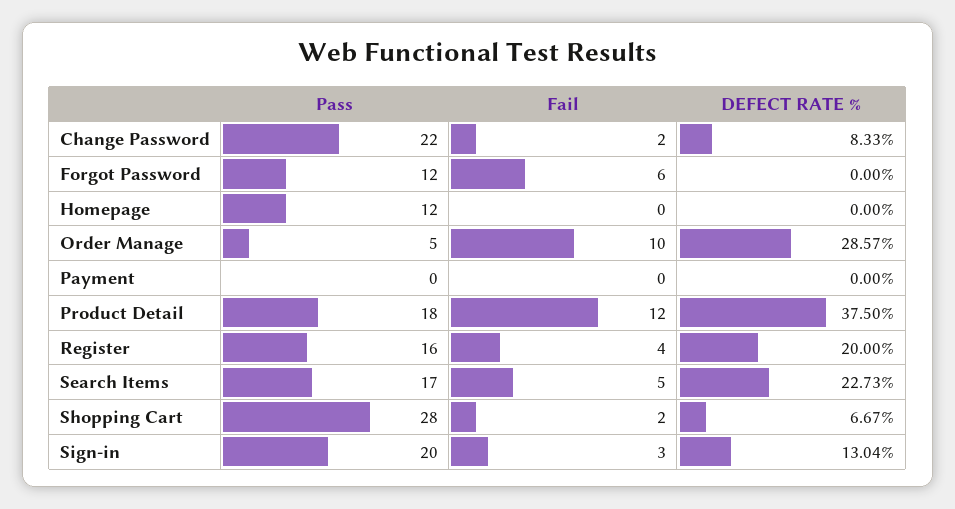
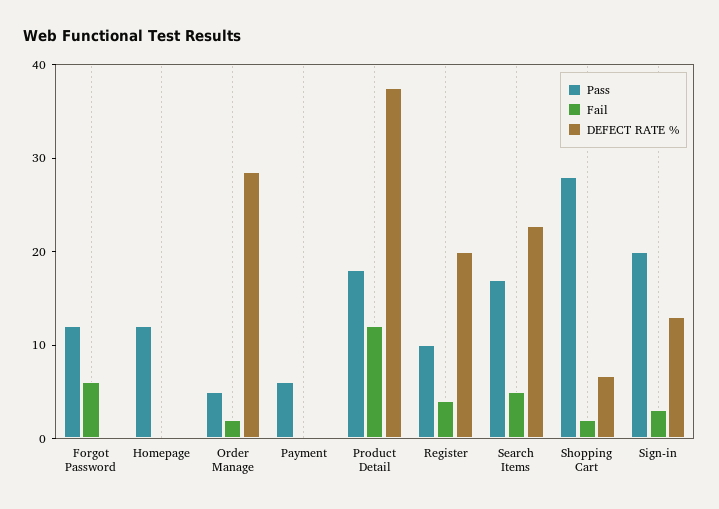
Pass, Change Password: 22 -> none
Fail, Change Password: 2 -> none
DEFECT RATE %, Change Password: 8.33 -> none
Fail, Order Manage: 10 -> 2
Pass, Payment: 0 -> 6
Pass, Register: 16 -> 10

